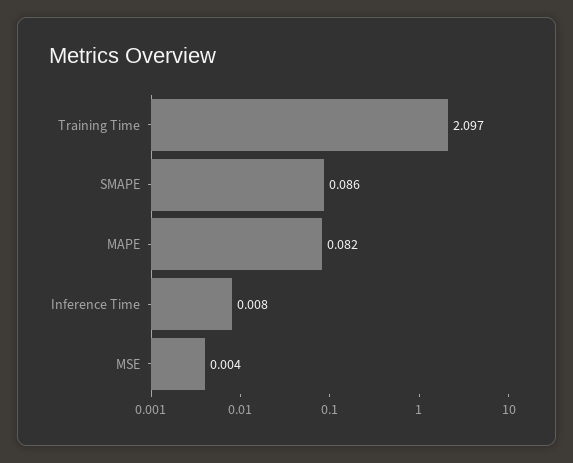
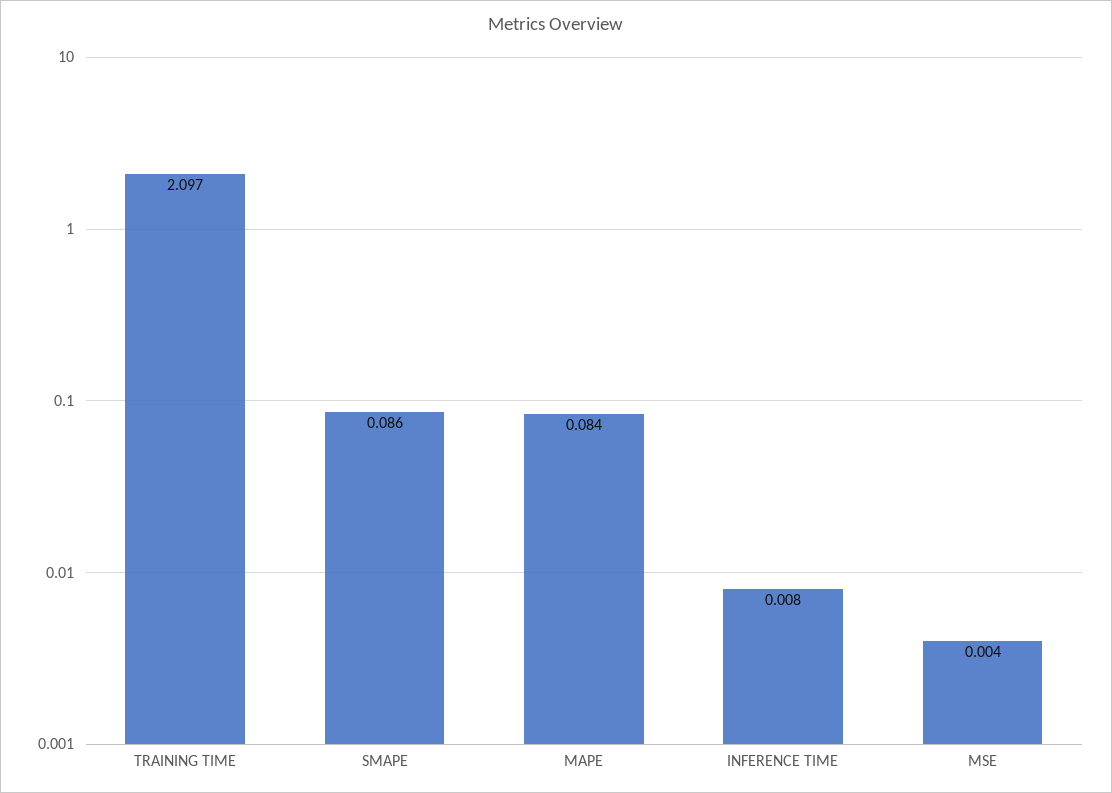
MAPE: 0.082 -> 0.084

